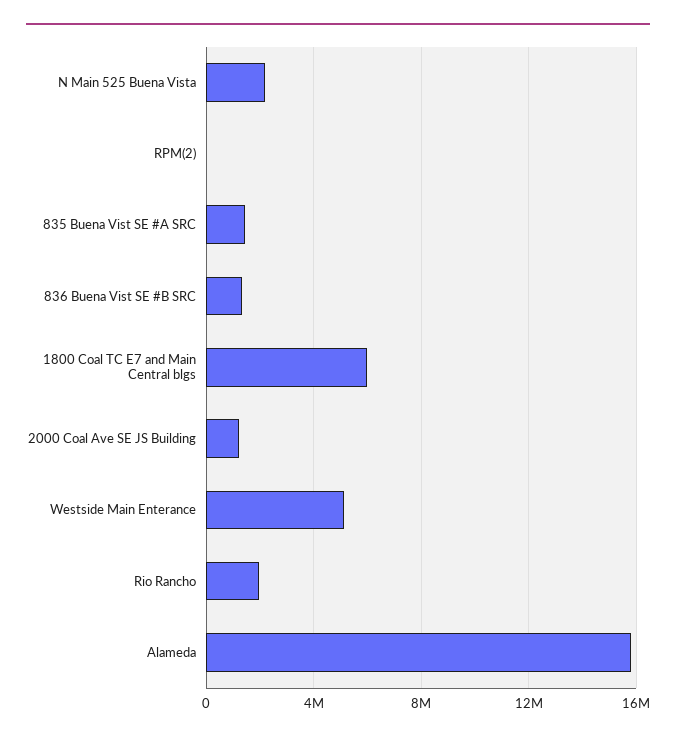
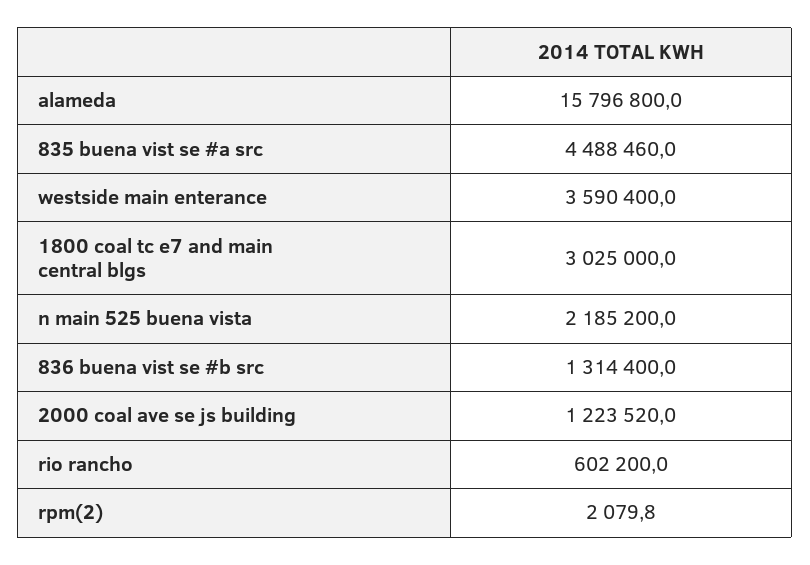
835 Buena Vist SE #A SRC: 1500000 -> 4488460
1800 Coal TC E7 and Main Central blgs: 6000000 -> 3025000
Westside Main Enterance: 5000000 -> 3590400
Rio Rancho: 2000000 -> 602200

